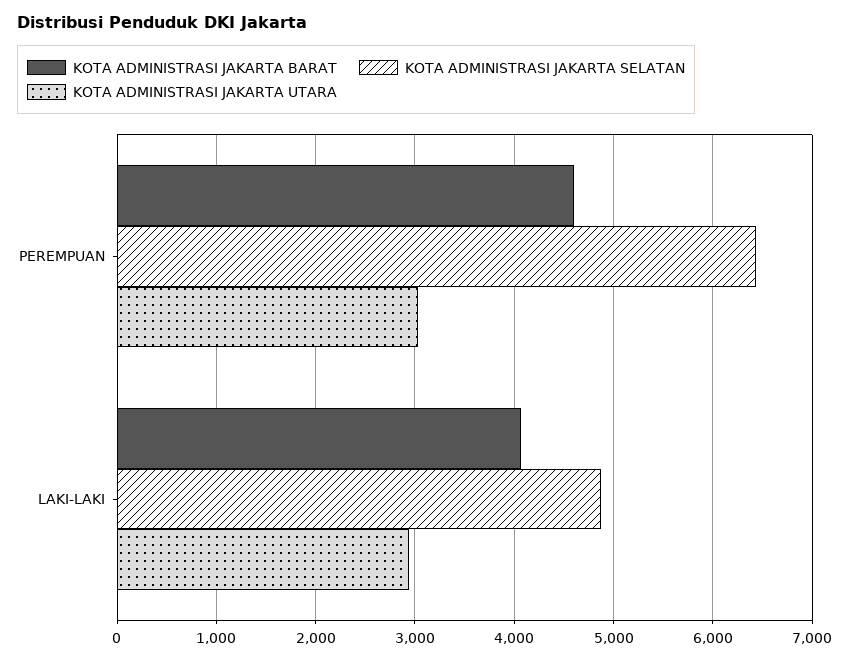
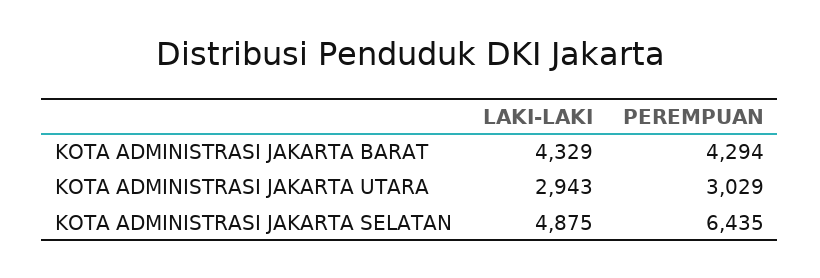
KOTA ADMINISTRASI JAKARTA BARAT, PEREMPUAN: 4600 -> 4294
KOTA ADMINISTRASI JAKARTA BARAT, LAKI-LAKI: 4100 -> 4329

